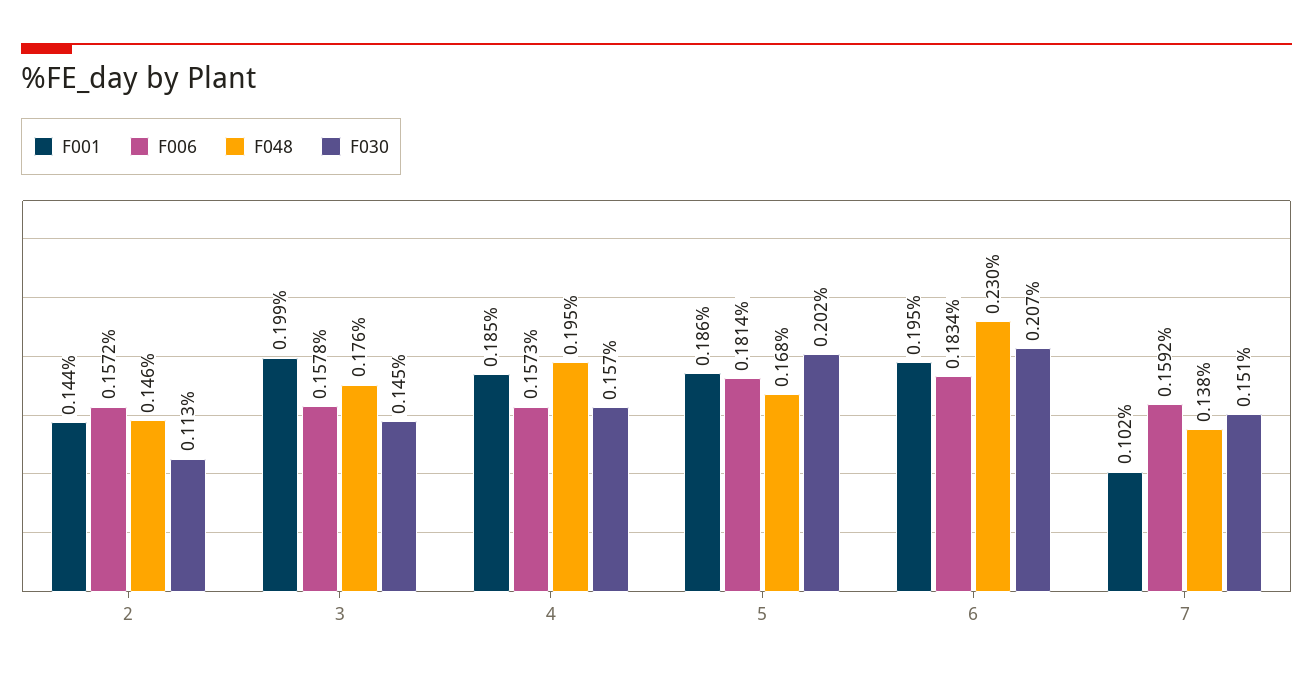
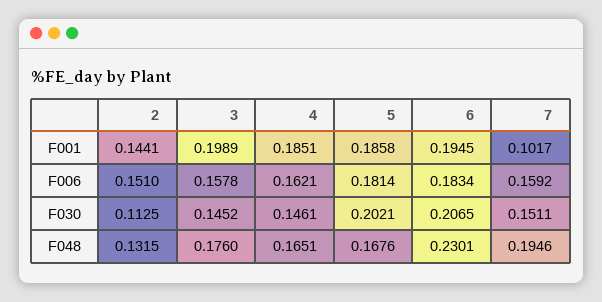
F006, 2: 0.1572 -> 0.151
F048, 2: 0.146 -> 0.1315
F006, 4: 0.1573 -> 0.1621
F048, 4: 0.195 -> 0.1651
F030, 4: 0.157 -> 0.1461
F048, 7: 0.138 -> 0.1946

